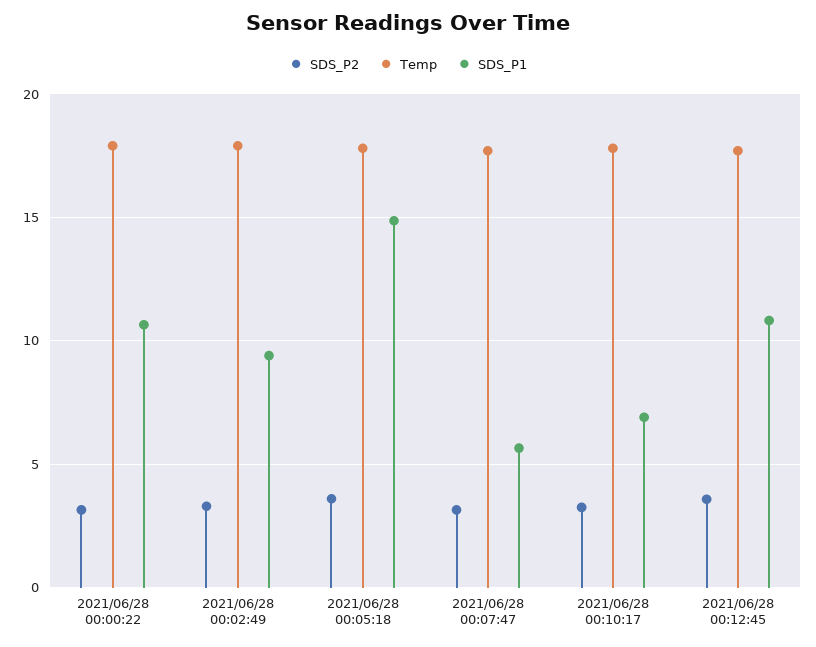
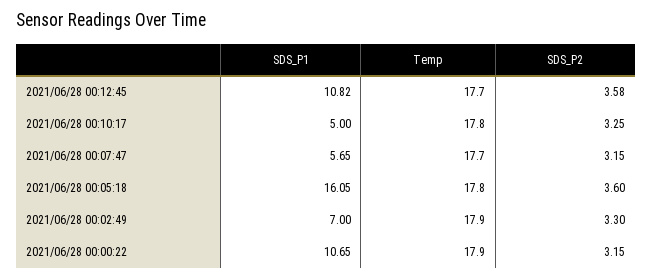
SDS_P1, 2021/06/28 00:02:49: 9.5 -> 7
SDS_P1, 2021/06/28 00:05:18: 15 -> 16.05
SDS_P1, 2021/06/28 00:10:17: 7 -> 5

